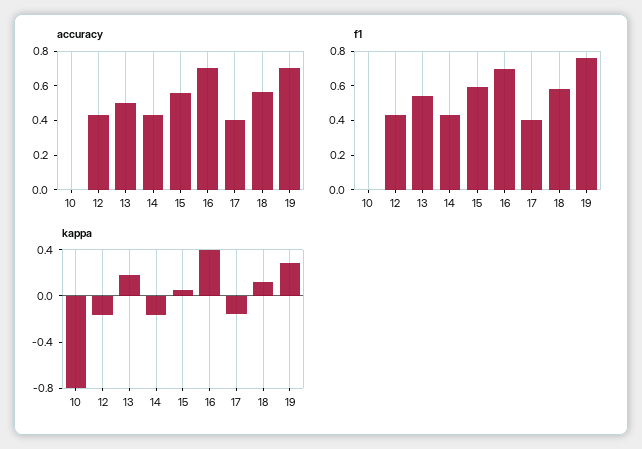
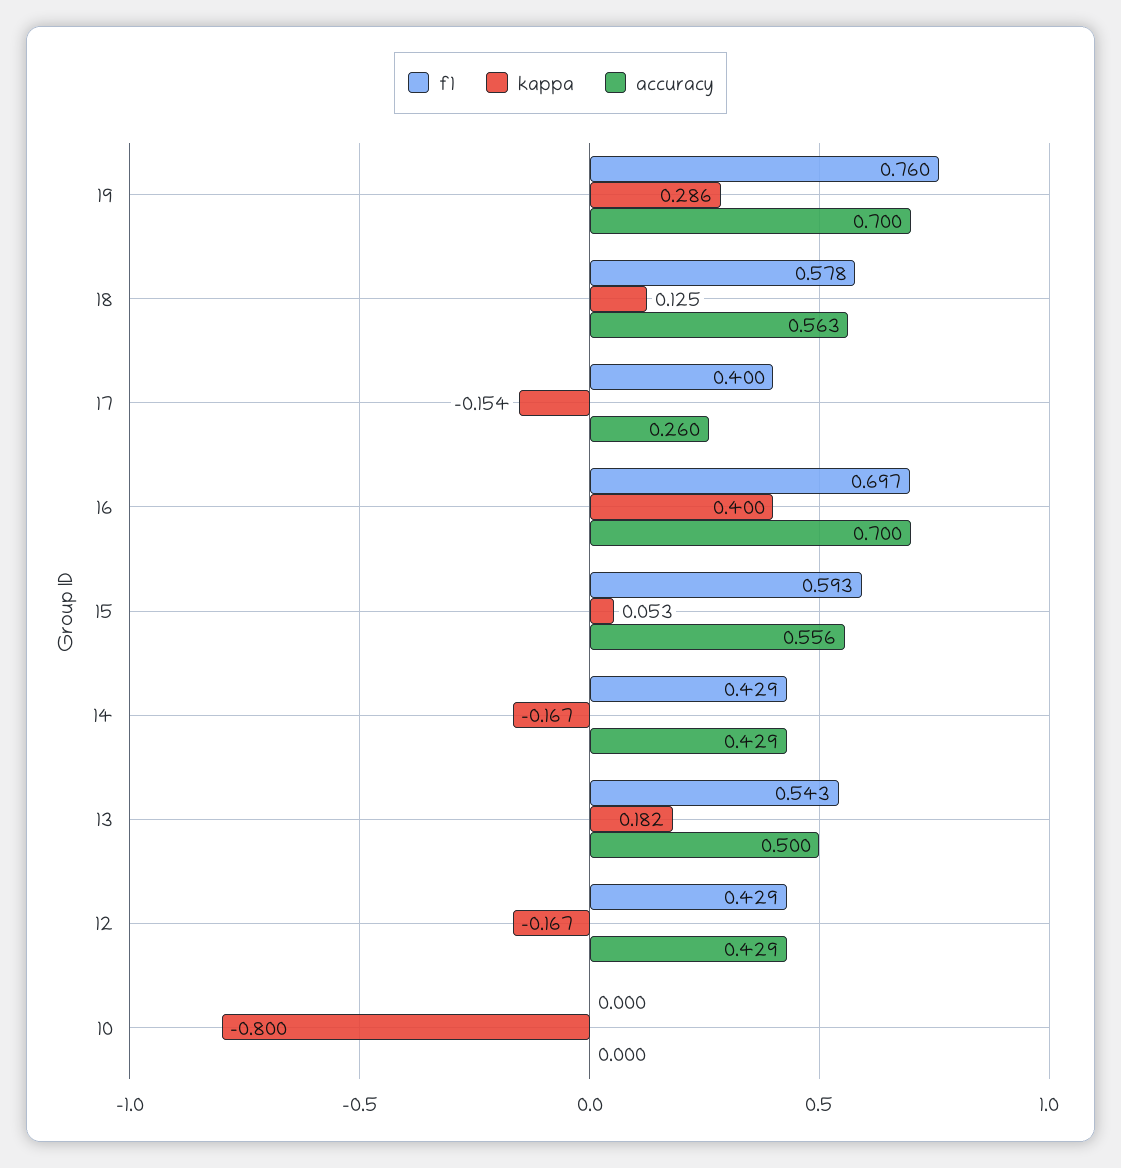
accuracy, 17: 0.4 -> 0.26

